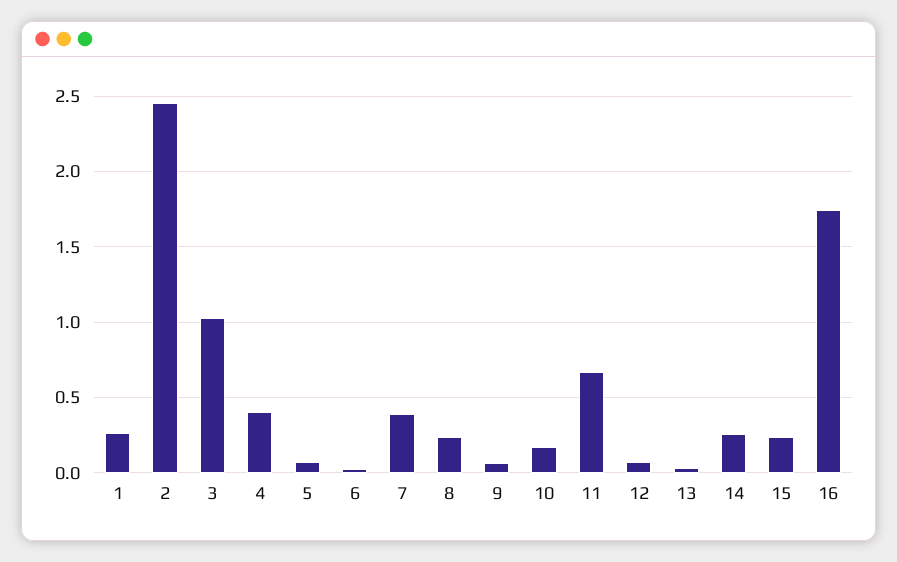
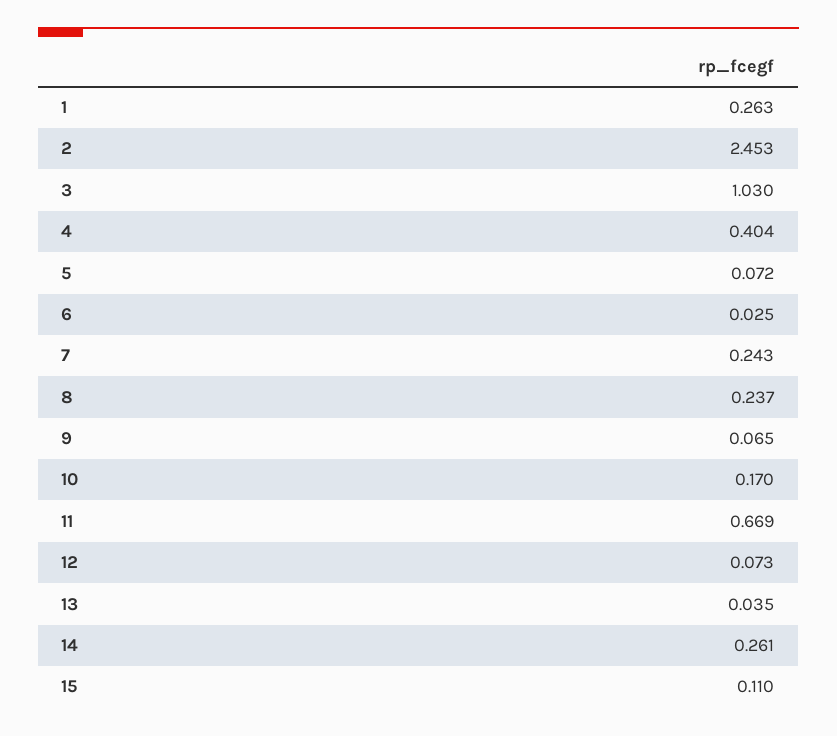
7: 0.4 -> 0.243
15: 0.25 -> 0.11
16: 1.75 -> none

